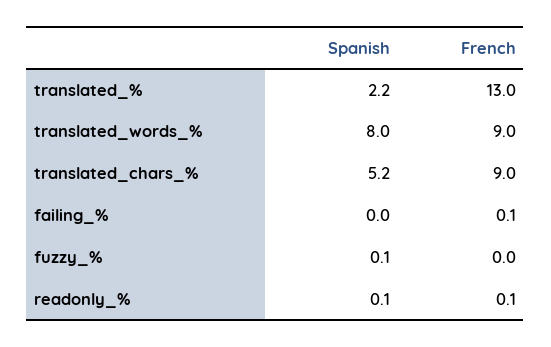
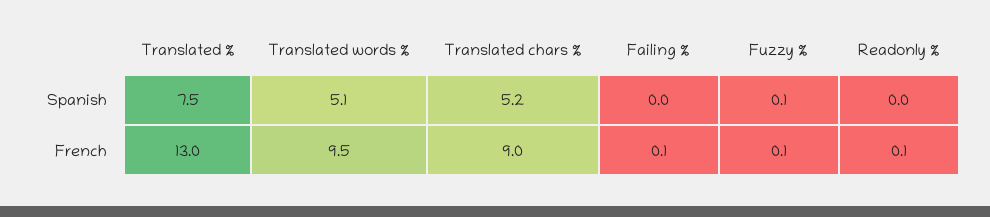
Spanish, translated_%: 2.2 -> 7.5
Spanish, translated_words_%: 8 -> 5.1
French, translated_words_%: 9 -> 9.5
French, fuzzy_%: 0 -> 0.1
Spanish, readonly_%: 0.1 -> 0

